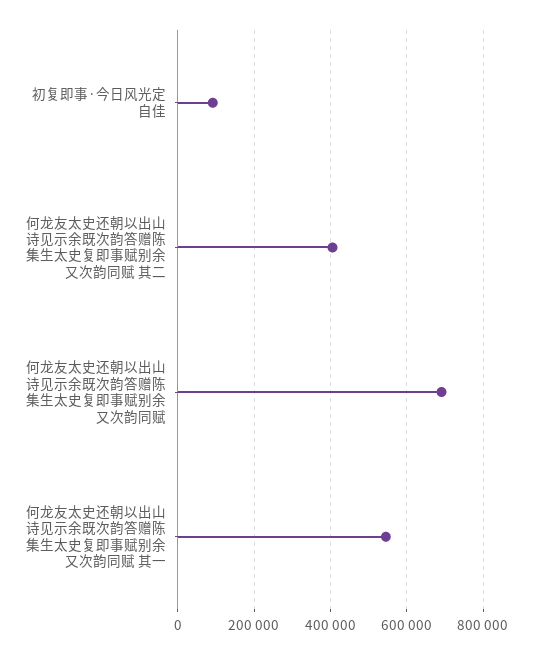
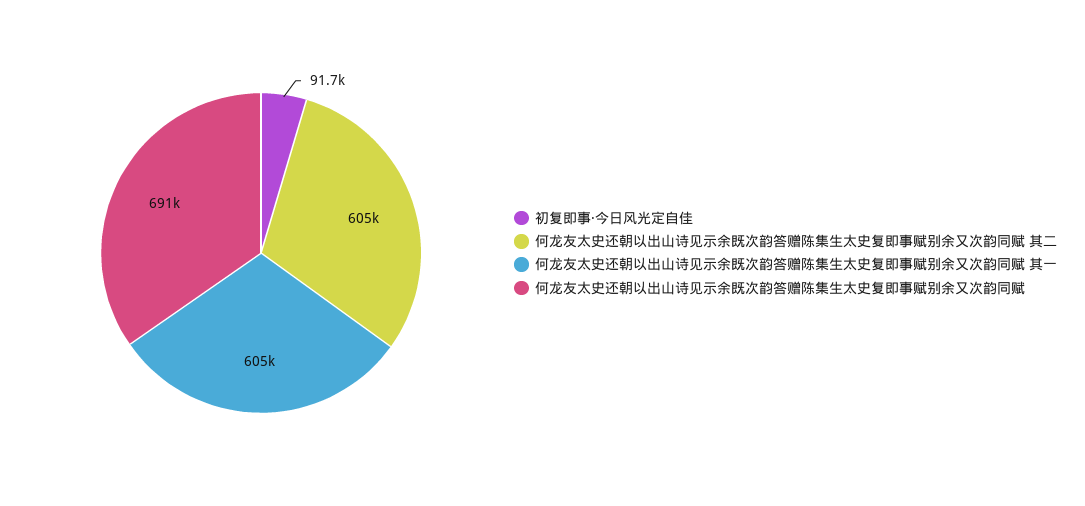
何龙友太史还朝以出山诗见示余既次韵答赠陈集生太史复即事赋别余又次韵同赋 其二: 400000 -> 605000
何龙友太史还朝以出山诗见示余既次韵答赠陈集生太史复即事赋别余又次韵同赋 其一: 540000 -> 605000

